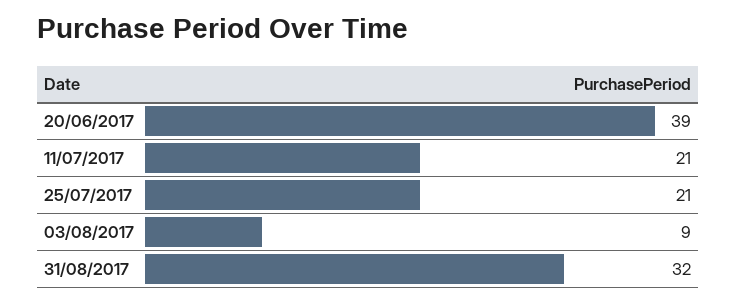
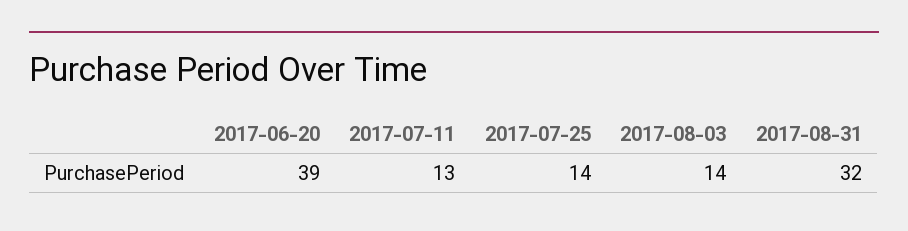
11/07/2017: 21 -> 13
25/07/2017: 21 -> 14
03/08/2017: 9 -> 14

